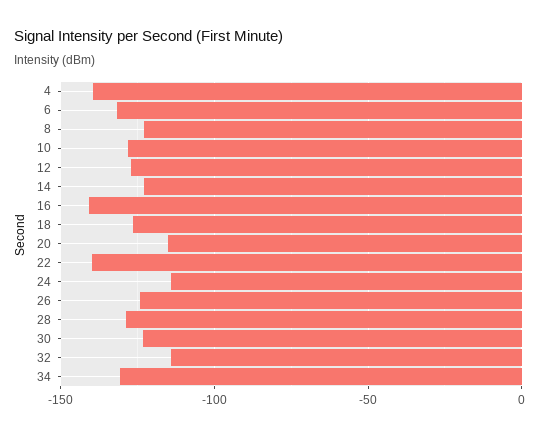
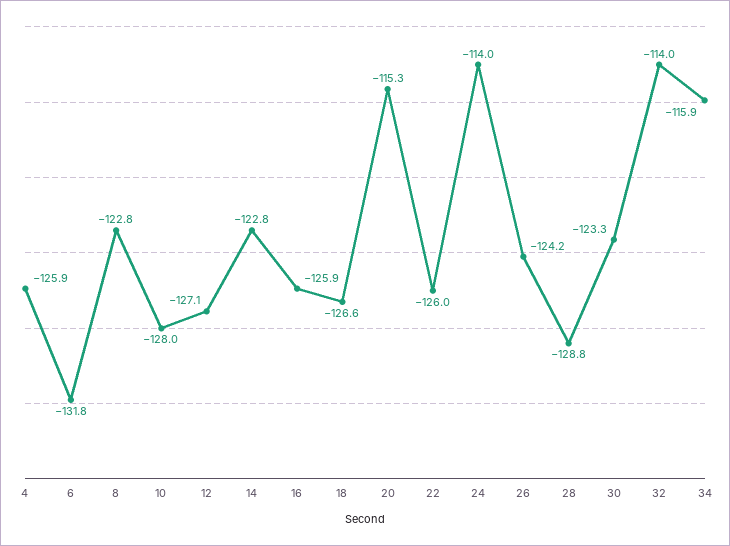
4: -140 -> -125.9
16: -140 -> -125.9
22: -140 -> -126
34: -130 -> -115.9

